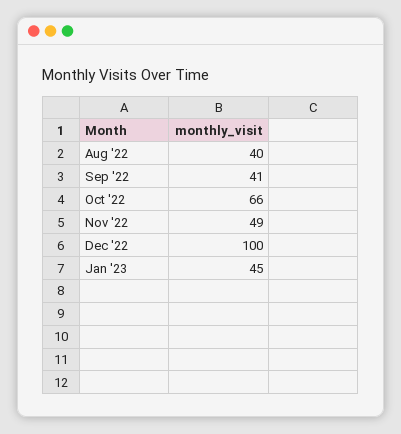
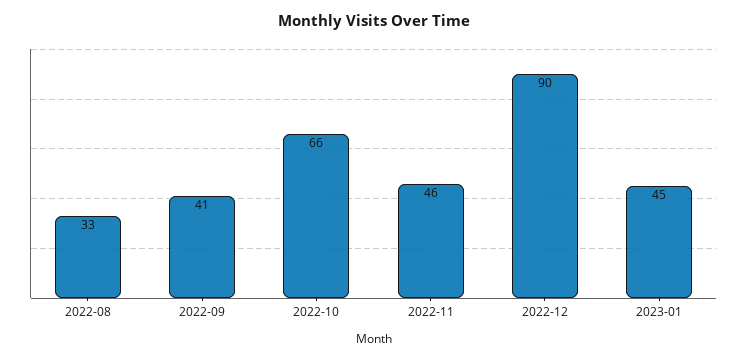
Aug '22: 40 -> 33
Nov '22: 49 -> 46
Dec '22: 100 -> 90

